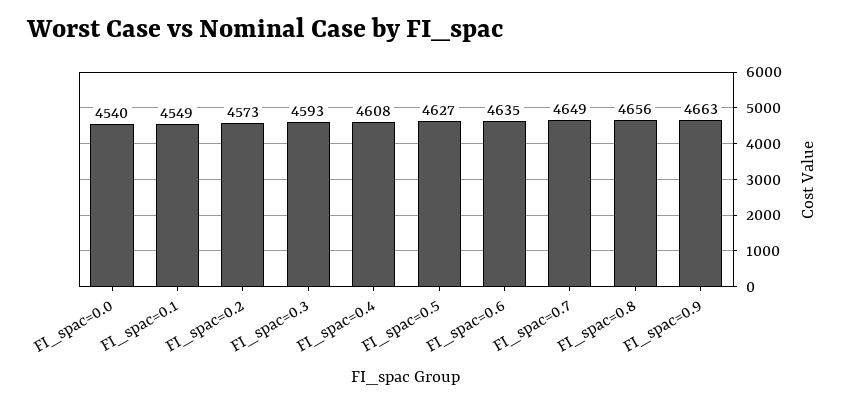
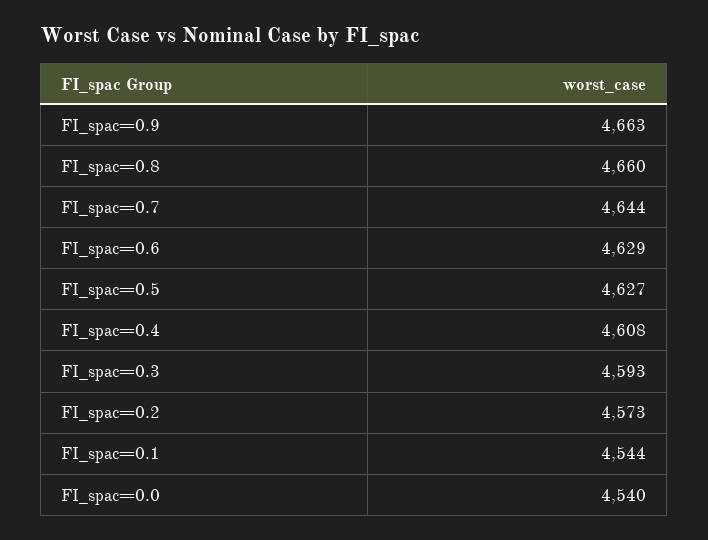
FI_spac=0.1: 4549 -> 4544
FI_spac=0.6: 4635 -> 4629
FI_spac=0.7: 4649 -> 4644
FI_spac=0.8: 4656 -> 4660

